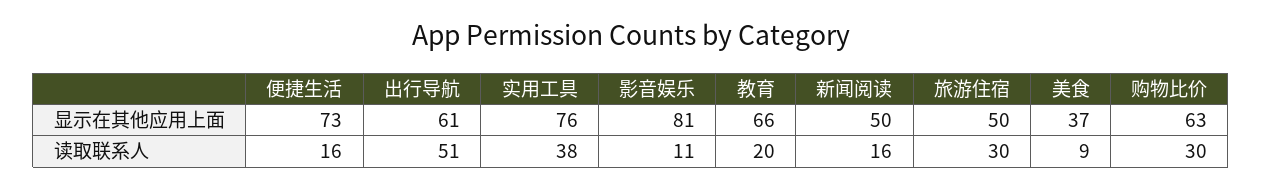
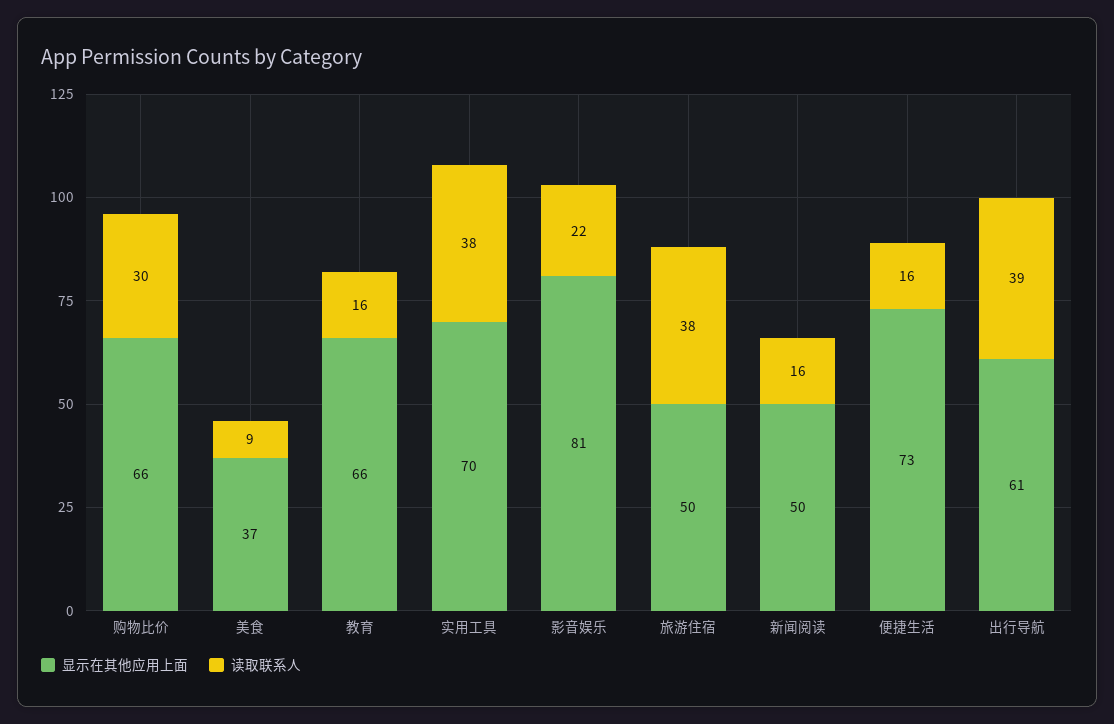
显示在其他应用上面, 实用工具: 76 -> 70
显示在其他应用上面, 购物比价: 63 -> 66
读取联系人, 出行导航: 51 -> 39
读取联系人, 影音娱乐: 11 -> 22
读取联系人, 教育: 20 -> 16
读取联系人, 旅游住宿: 30 -> 38

